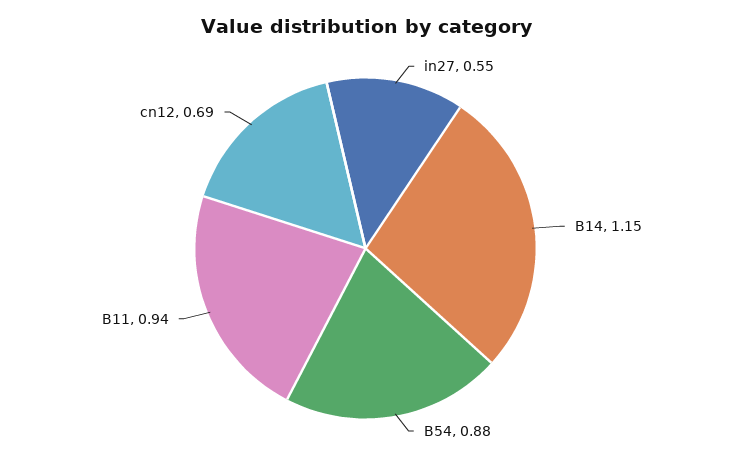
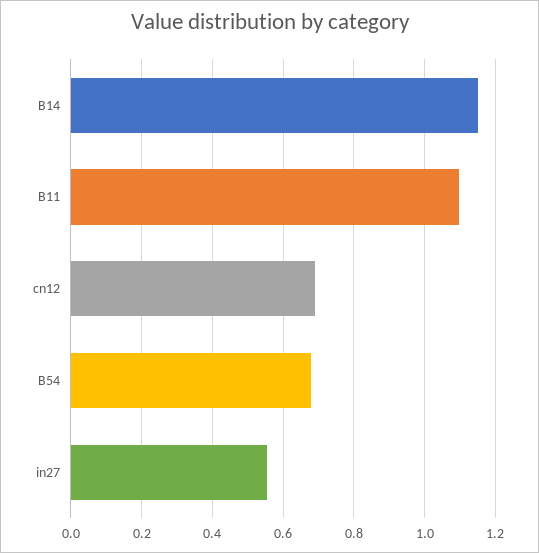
B54: 0.88 -> 0.68
B11: 0.94 -> 1.1

